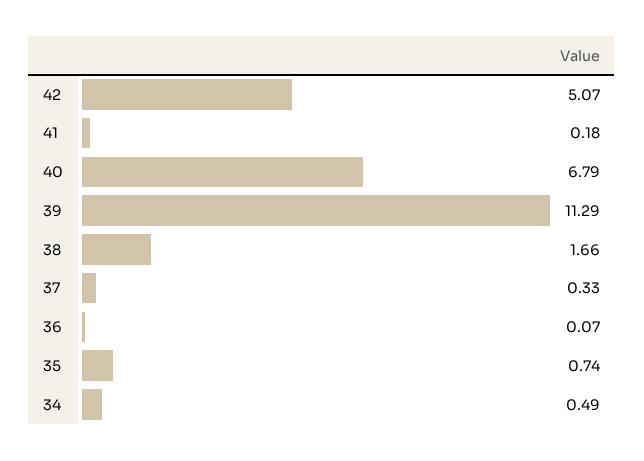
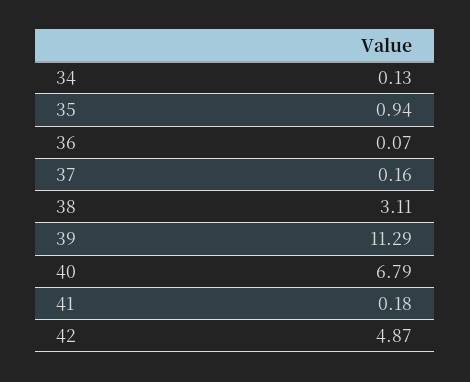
42: 5.07 -> 4.87
38: 1.66 -> 3.11
37: 0.33 -> 0.16
35: 0.74 -> 0.94
34: 0.49 -> 0.13

